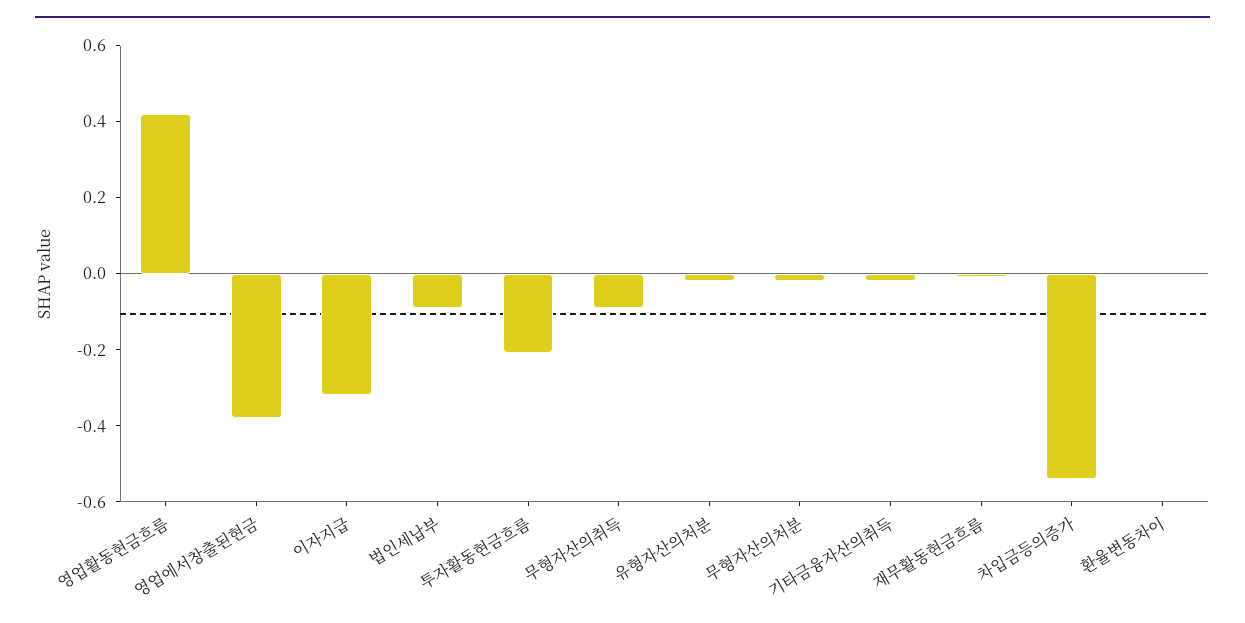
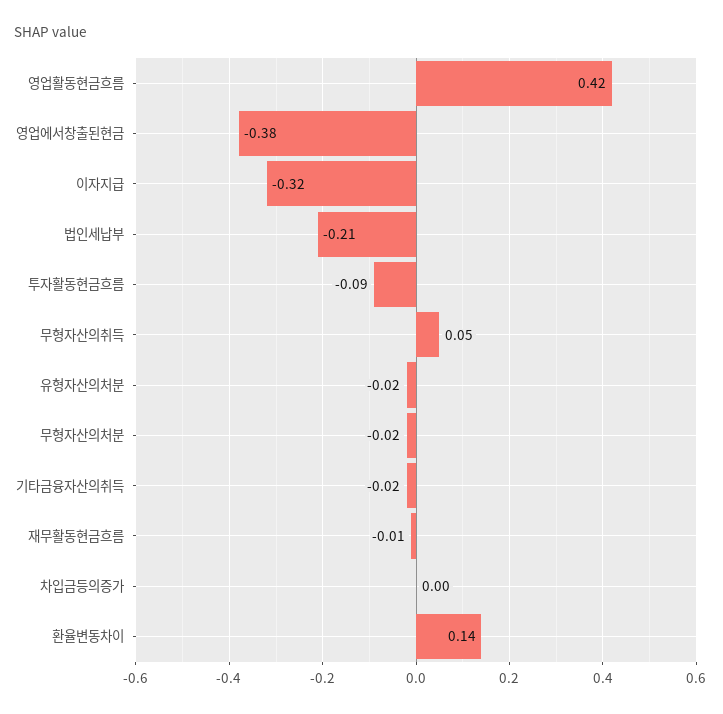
법인세납부: -0.1 -> -0.21
투자활동현금흐름: -0.2 -> -0.09
무형자산의취득: -0.1 -> 0.05
차입금등의증가: -0.55 -> 0
환율변동차이: 0 -> 0.14

